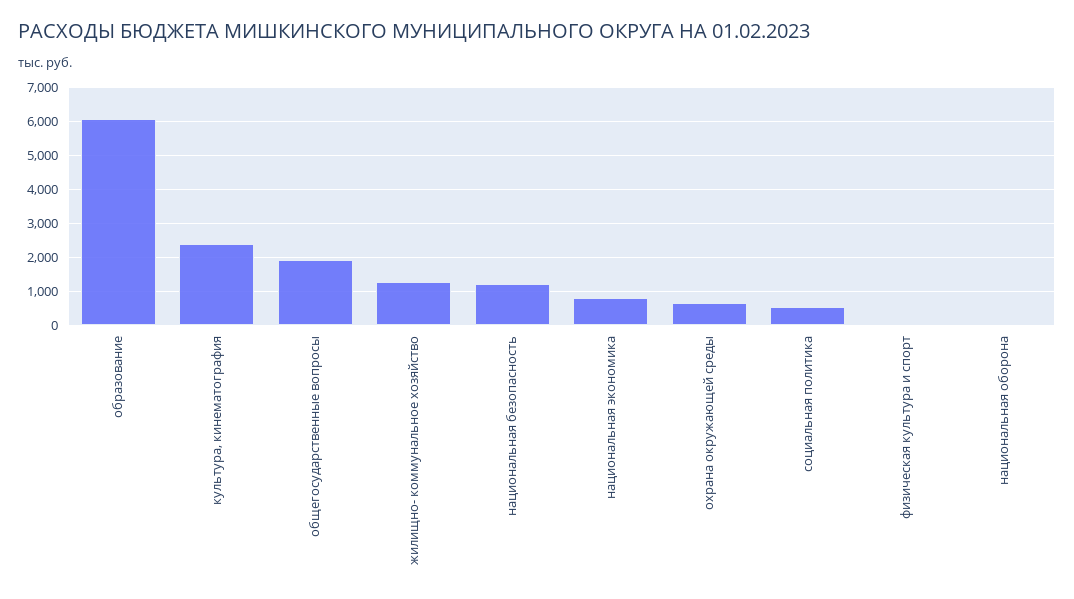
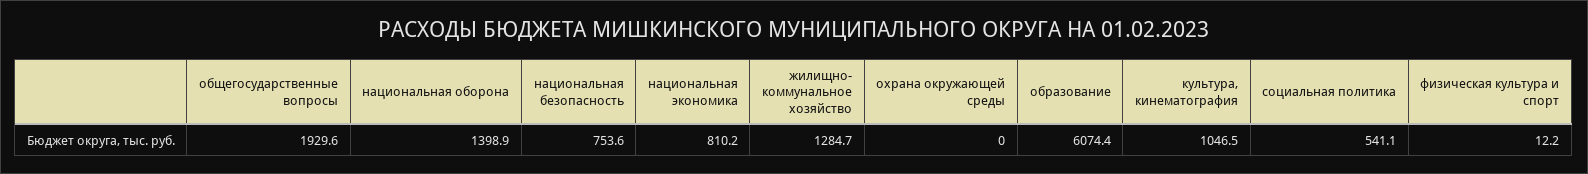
культура, кинематография: 2400 -> 1046.5
национальная безопасность: 1200 -> 753.6
охрана окружающей среды: 600 -> 0
национальная оборона: 0 -> 1398.9

